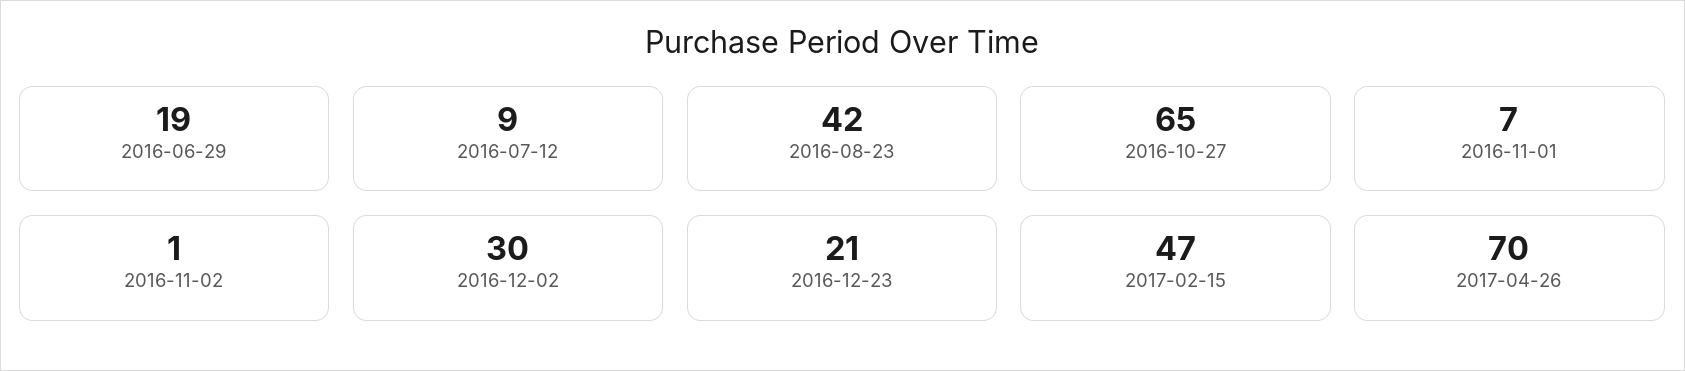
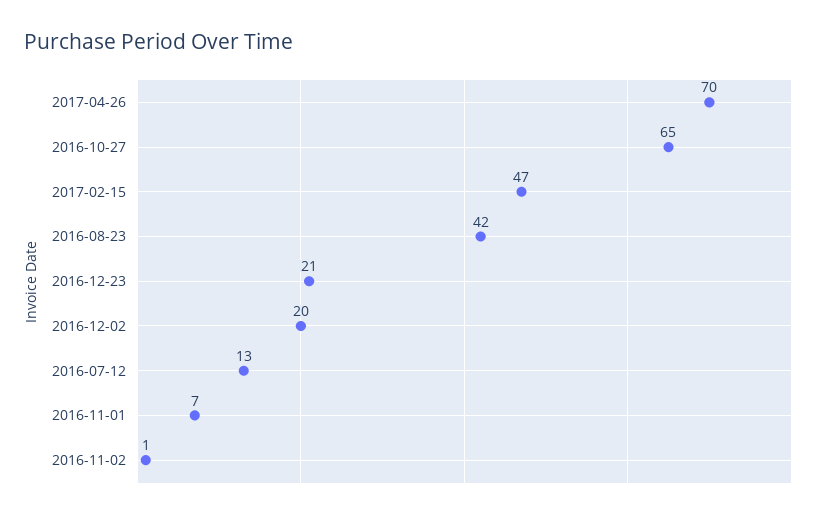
2016-06-29: 19 -> none
2016-07-12: 9 -> 13
2016-12-02: 30 -> 20

